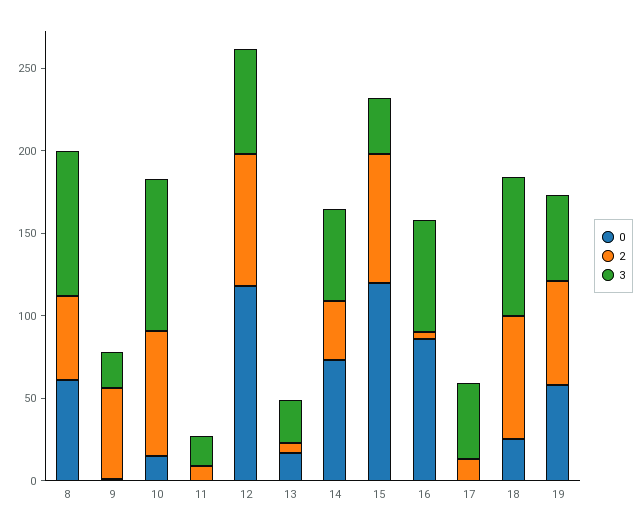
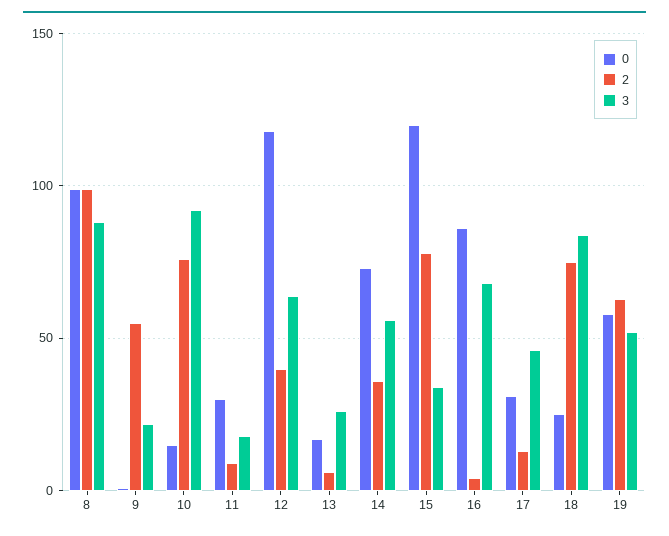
0, 8: 60 -> 100
2, 8: 50 -> 100
0, 11: 0 -> 30
2, 12: 80 -> 40
0, 17: 0 -> 30

